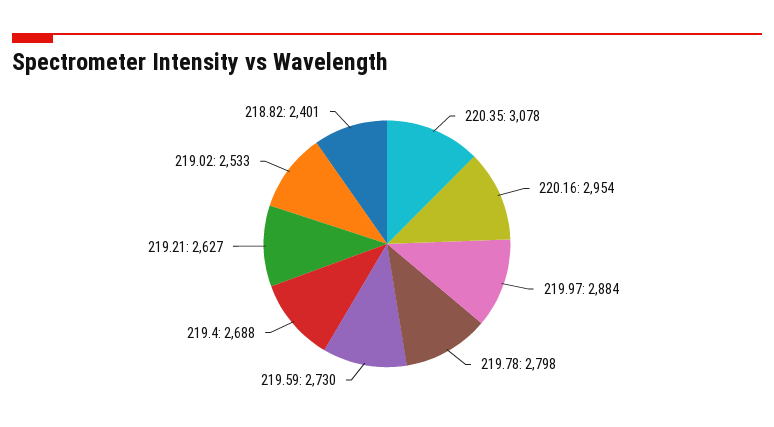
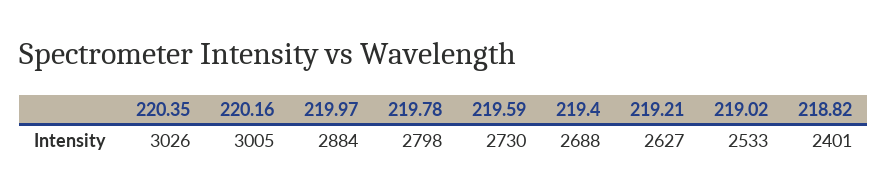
220.35: 3078 -> 3026
220.16: 2954 -> 3005

